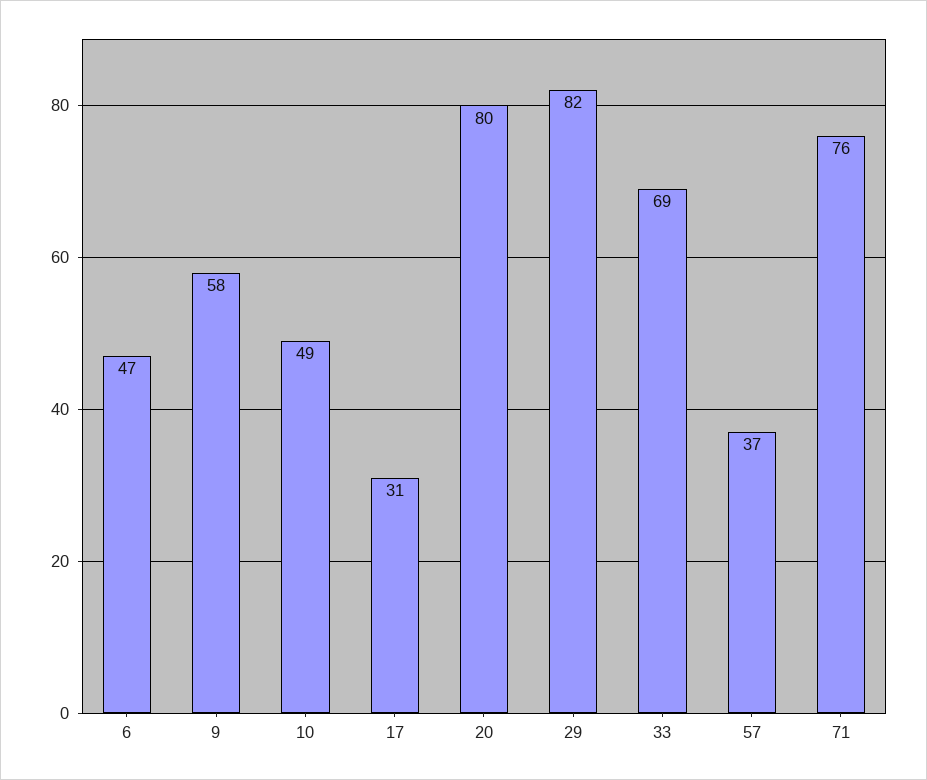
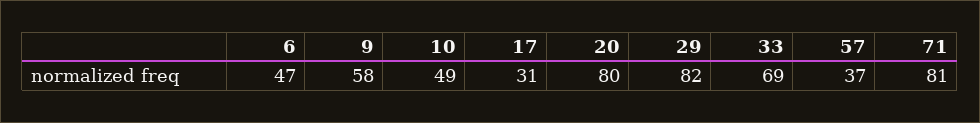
71: 76 -> 81

